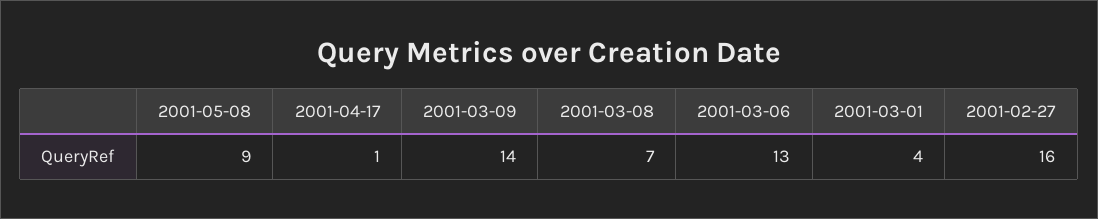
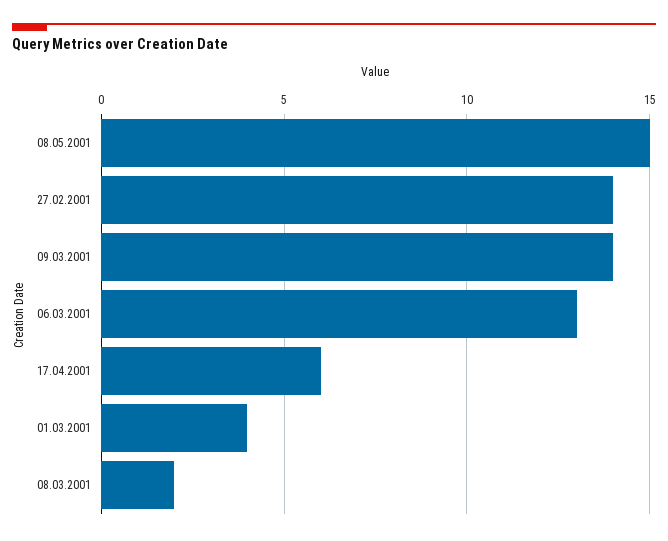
2001-05-08: 9 -> 15
2001-04-17: 1 -> 6
2001-03-08: 7 -> 2
2001-02-27: 16 -> 14

